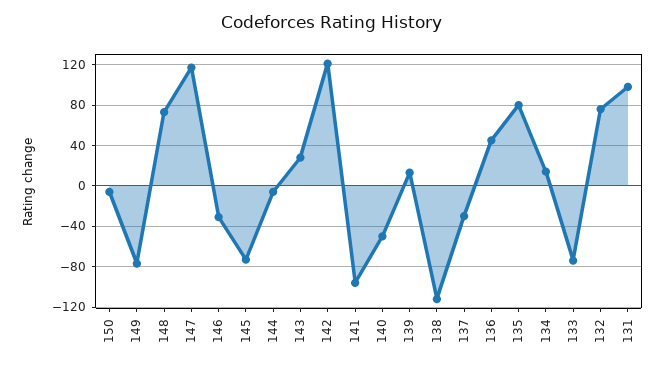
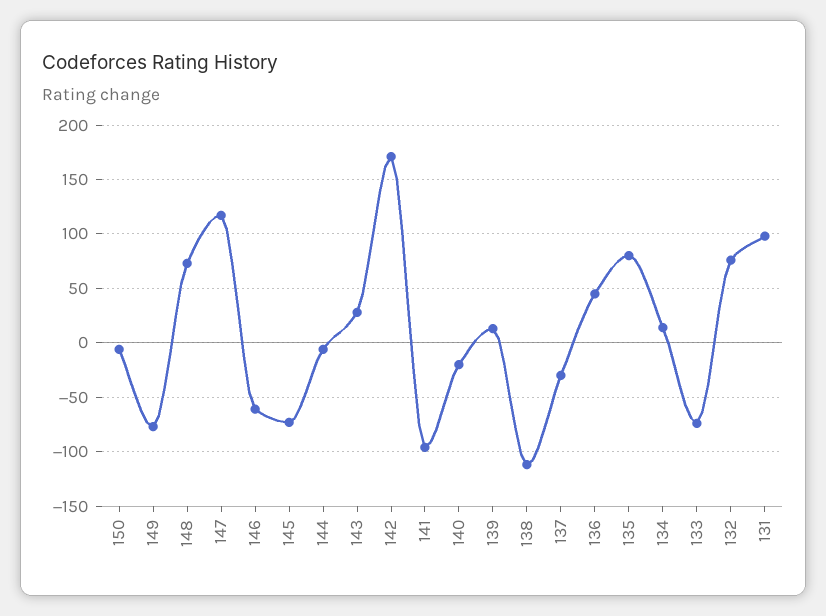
146: -30 -> -60
142: 120 -> 170
140: -50 -> -20

